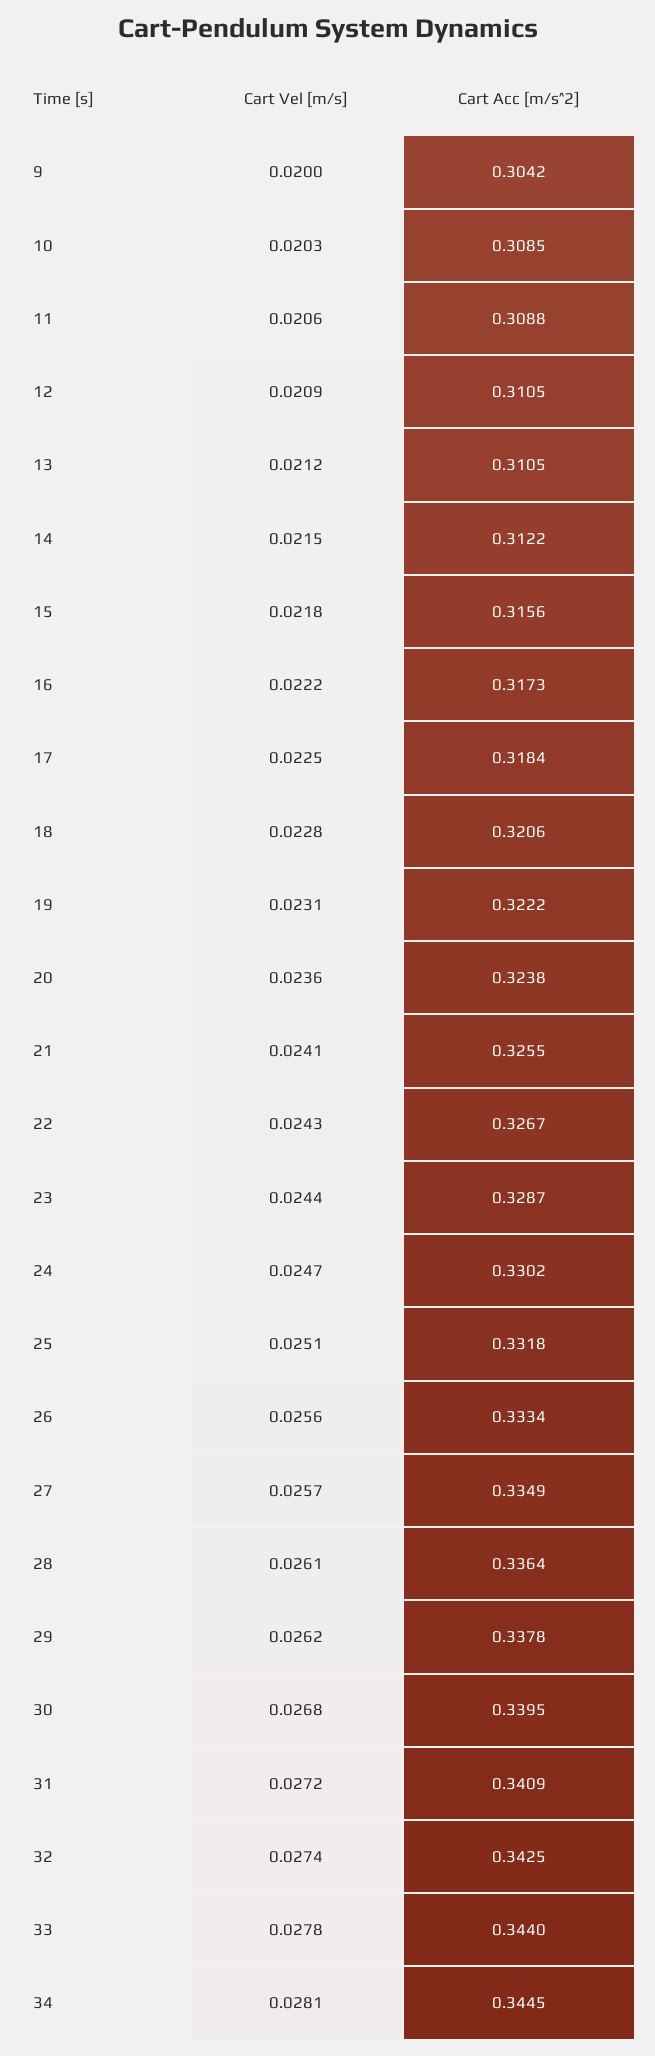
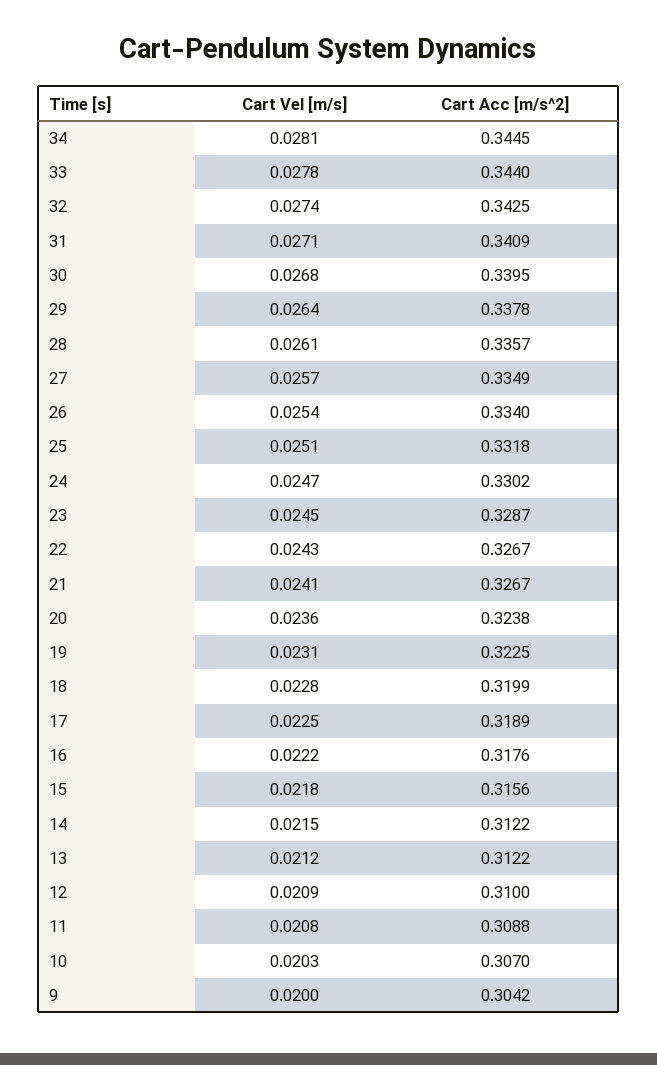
Cart Acc [m/s^2], 10: 0.3085 -> 0.307
Cart Vel [m/s], 11: 0.0206 -> 0.0208
Cart Acc [m/s^2], 12: 0.3105 -> 0.31
Cart Acc [m/s^2], 13: 0.3105 -> 0.3122
Cart Acc [m/s^2], 16: 0.3173 -> 0.3176
Cart Acc [m/s^2], 17: 0.3184 -> 0.3189
Cart Acc [m/s^2], 18: 0.3206 -> 0.3199
Cart Acc [m/s^2], 19: 0.3222 -> 0.3225
Cart Acc [m/s^2], 21: 0.3255 -> 0.3267
Cart Vel [m/s], 23: 0.0244 -> 0.0245
Cart Vel [m/s], 26: 0.0256 -> 0.0254
Cart Acc [m/s^2], 26: 0.3334 -> 0.334
Cart Acc [m/s^2], 28: 0.3364 -> 0.3357
Cart Vel [m/s], 29: 0.0262 -> 0.0264
Cart Vel [m/s], 31: 0.0272 -> 0.0271

